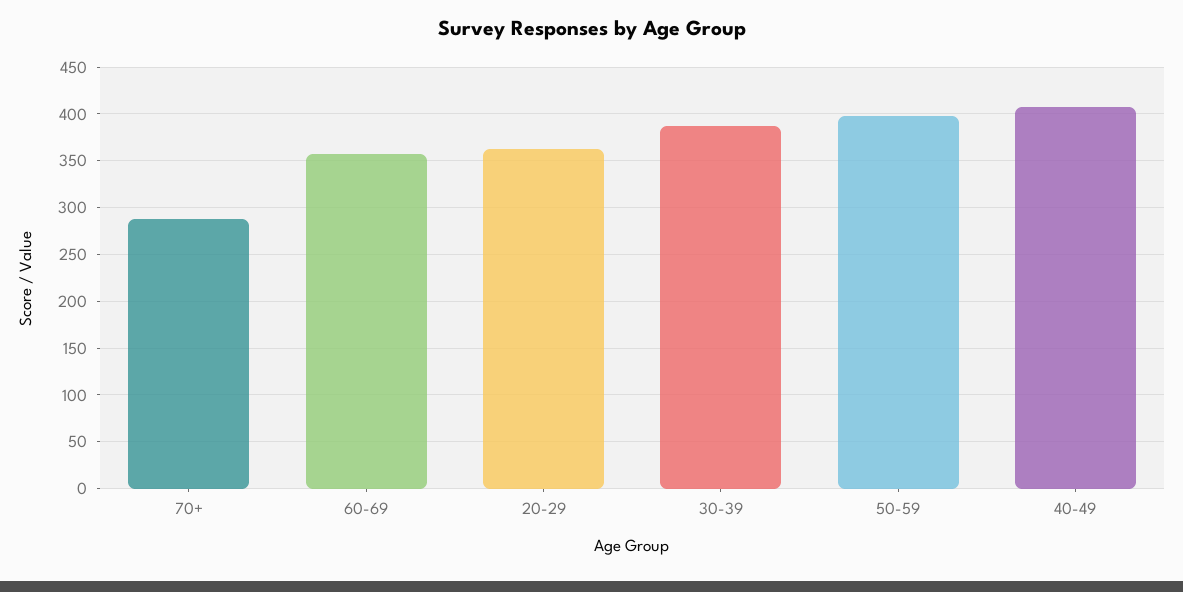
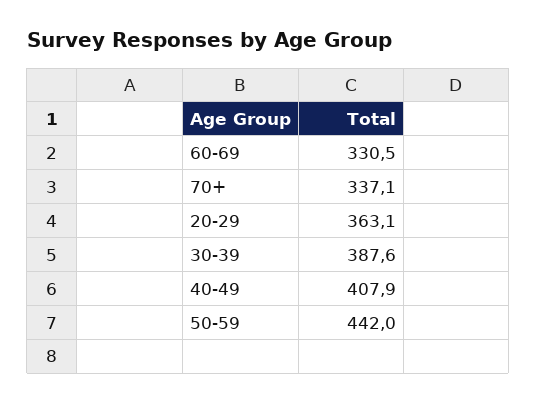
70+: 290 -> 337.1
60-69: 360 -> 330.5
50-59: 400 -> 442

